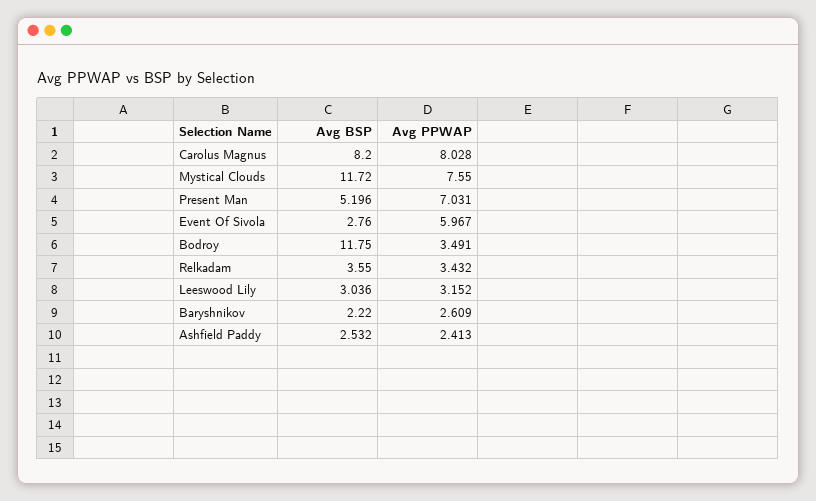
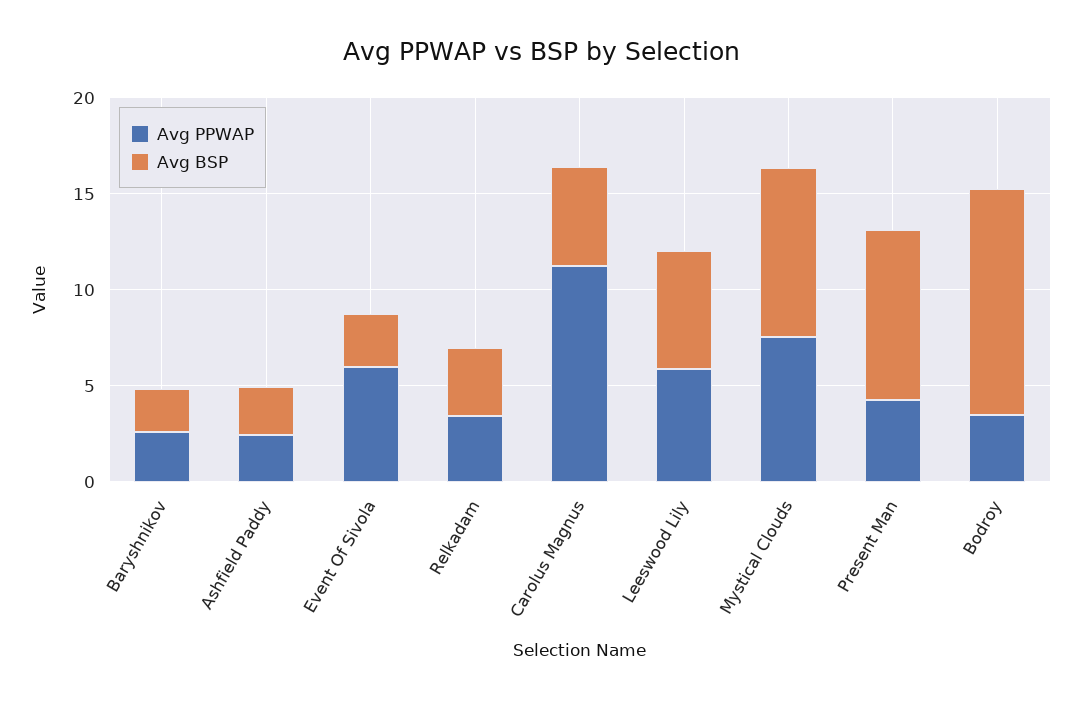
Avg BSP, Carolus Magnus: 8.2 -> 5
Avg PPWAP, Carolus Magnus: 8.028 -> 11
Avg BSP, Mystical Clouds: 11.72 -> 9
Avg BSP, Present Man: 5.196 -> 9
Avg PPWAP, Present Man: 7.031 -> 4
Avg BSP, Leeswood Lily: 3.036 -> 6
Avg PPWAP, Leeswood Lily: 3.152 -> 6

